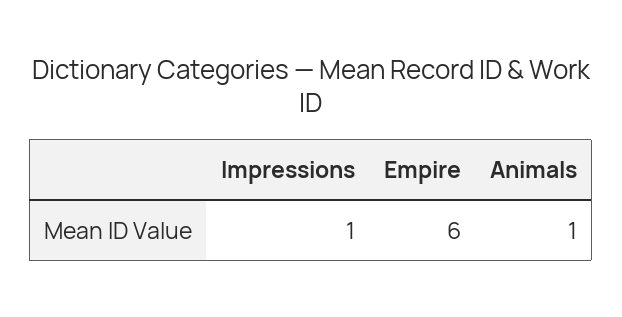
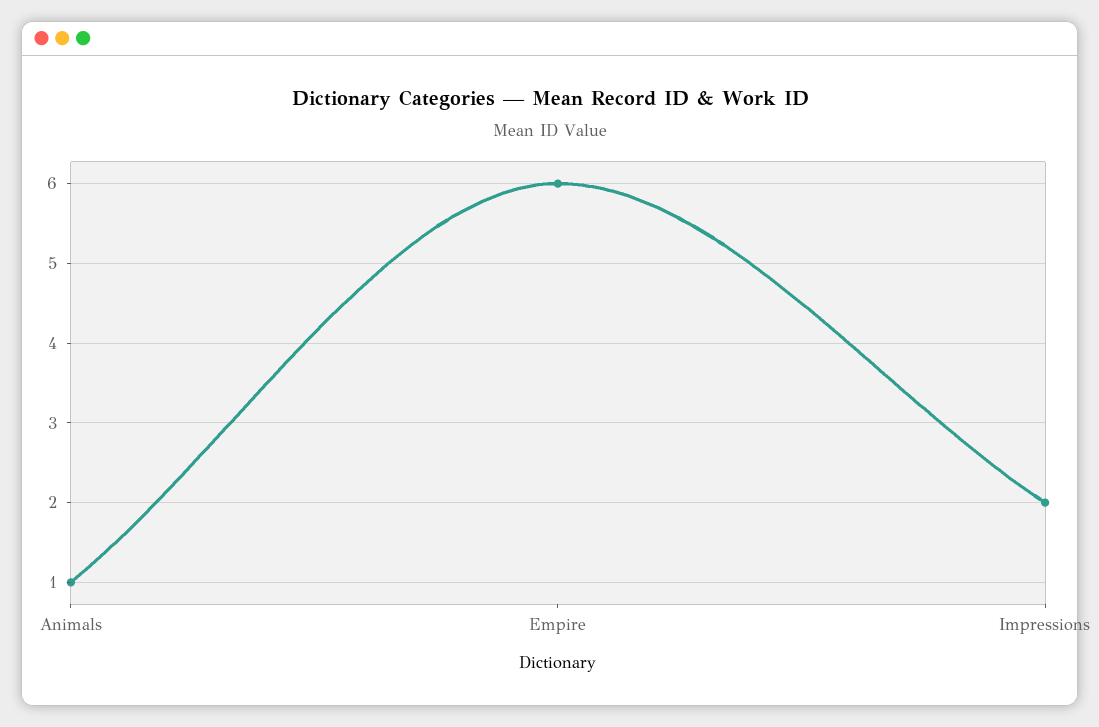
Impressions: 1 -> 2

